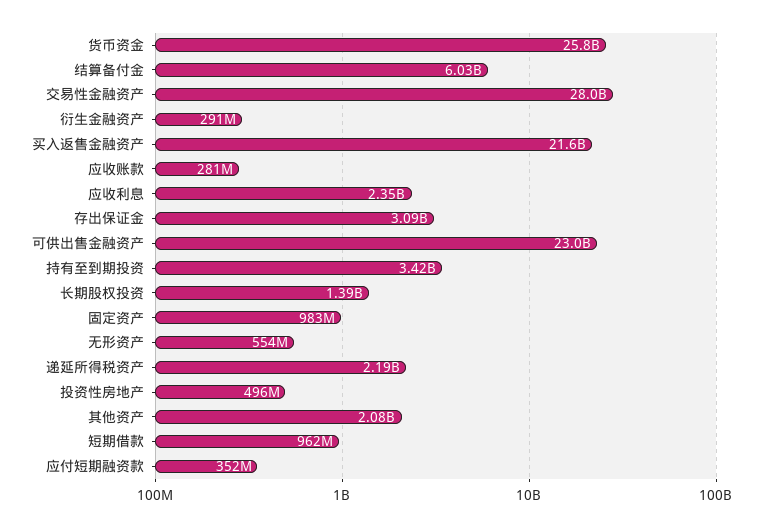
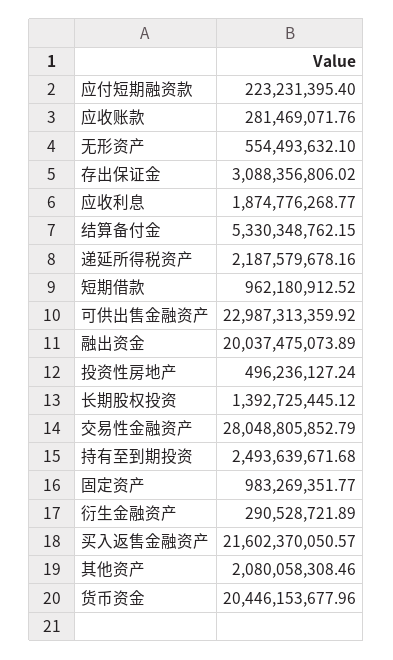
货币资金: 25800000000 -> 20446153677.96
结算备付金: 6030000000 -> 5330348762.15
应收利息: 2350000000 -> 1874776268.77
持有至到期投资: 3420000000 -> 2493639671.68
应付短期融资款: 352000000 -> 223231395.4
融出资金: none -> 20037475073.89

